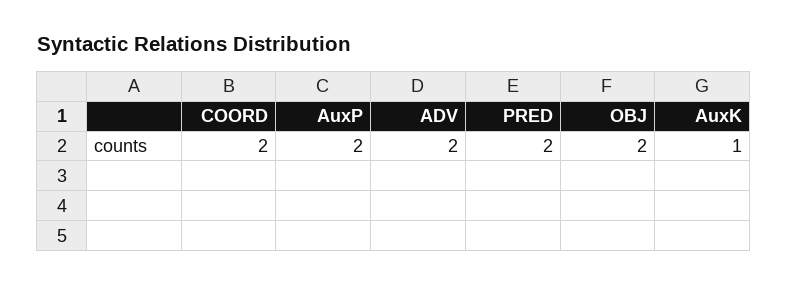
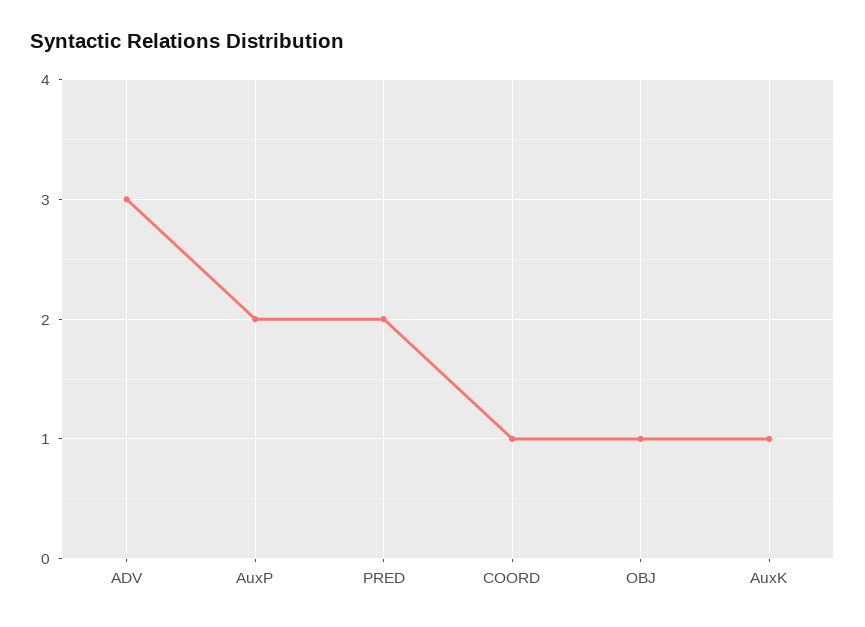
COORD: 2 -> 1
ADV: 2 -> 3
OBJ: 2 -> 1

